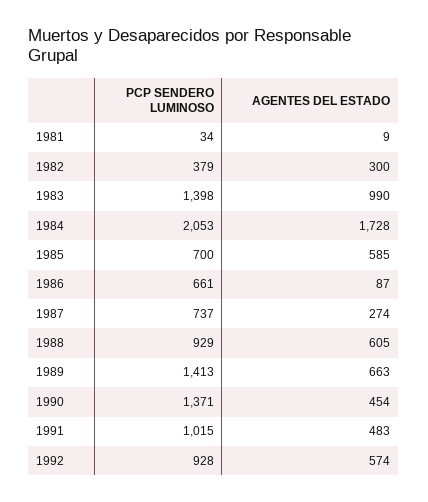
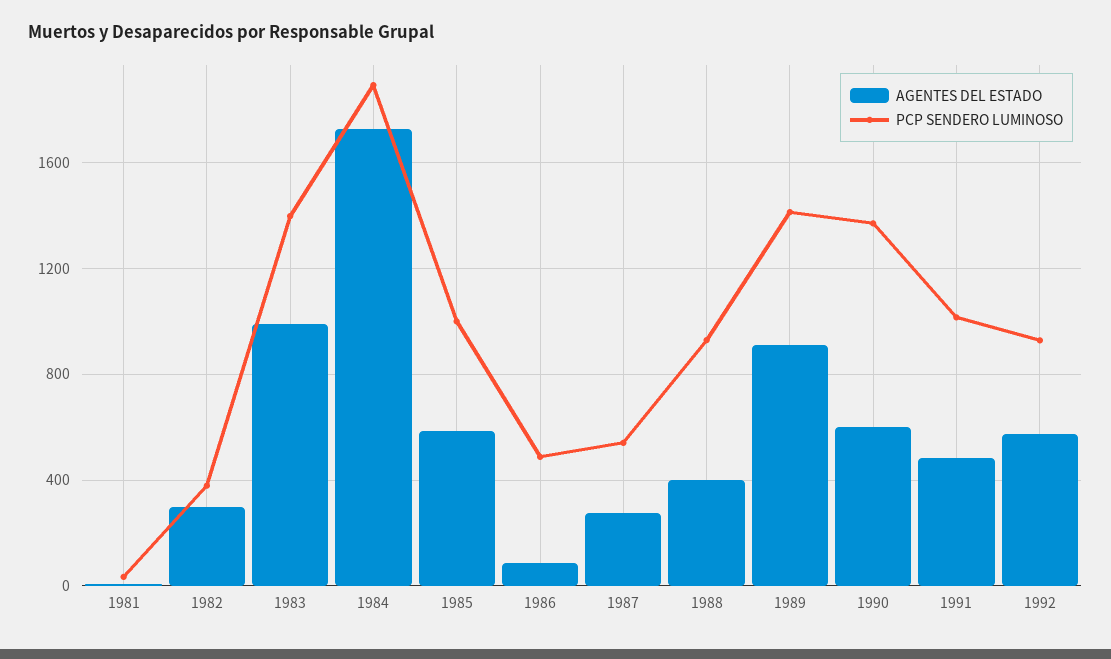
PCP SENDERO LUMINOSO, 1984: 2053 -> 1900
PCP SENDERO LUMINOSO, 1985: 700 -> 1000
PCP SENDERO LUMINOSO, 1986: 661 -> 500
PCP SENDERO LUMINOSO, 1987: 737 -> 550
AGENTES DEL ESTADO, 1988: 605 -> 400
AGENTES DEL ESTADO, 1989: 663 -> 900
AGENTES DEL ESTADO, 1990: 454 -> 600

